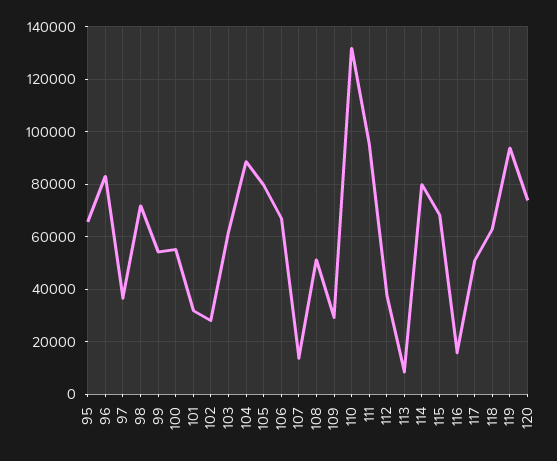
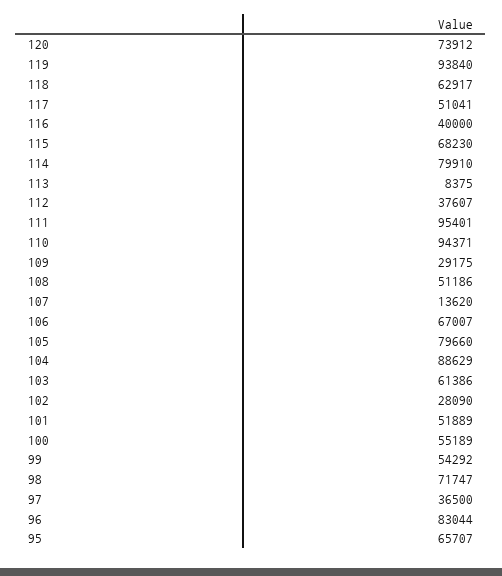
101: 32500 -> 51889
110: 132500 -> 94371
116: 15000 -> 40000

